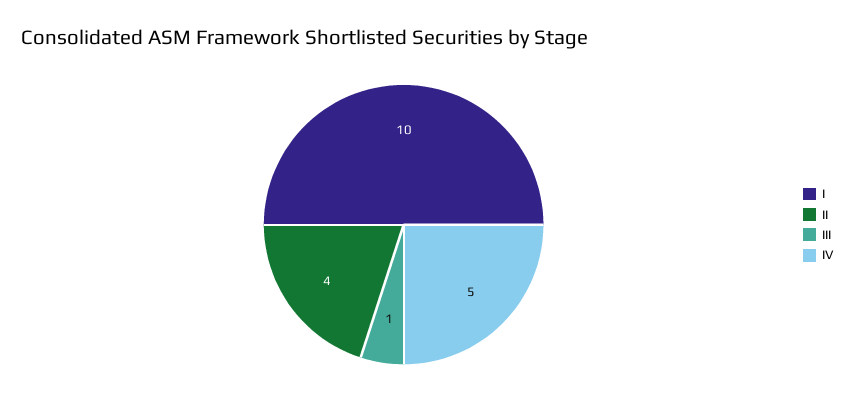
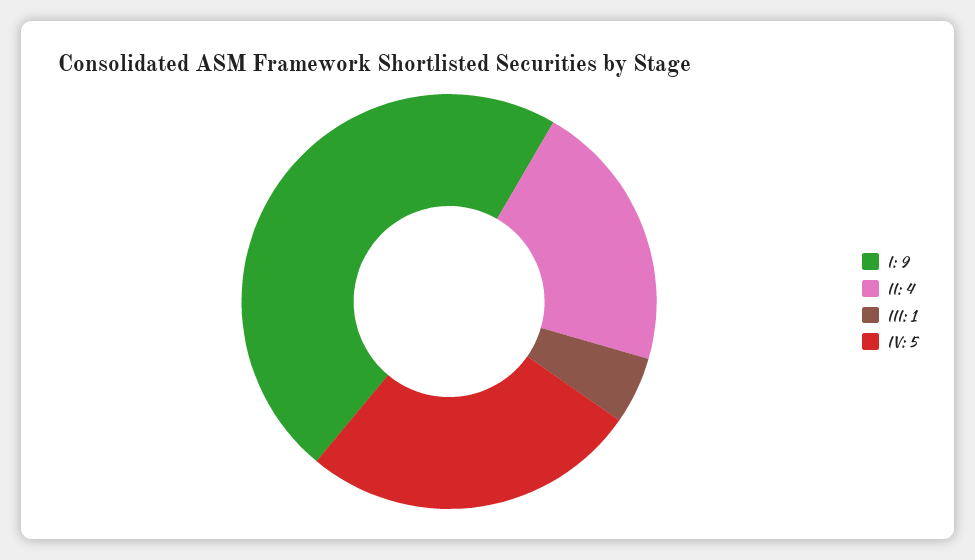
I: 10 -> 9

